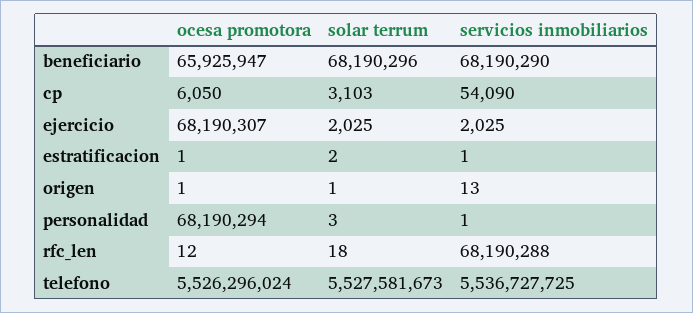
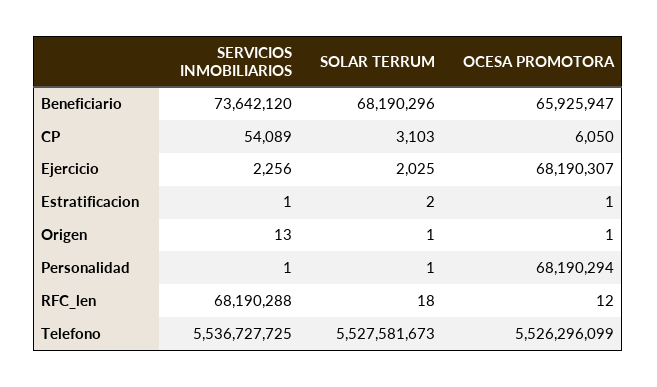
servicios inmobiliarios, beneficiario: 68190290 -> 73642120
servicios inmobiliarios, cp: 54090 -> 54089
servicios inmobiliarios, ejercicio: 2025 -> 2256
solar terrum, personalidad: 3 -> 1
ocesa promotora, telefono: 5526296024 -> 5526296099

